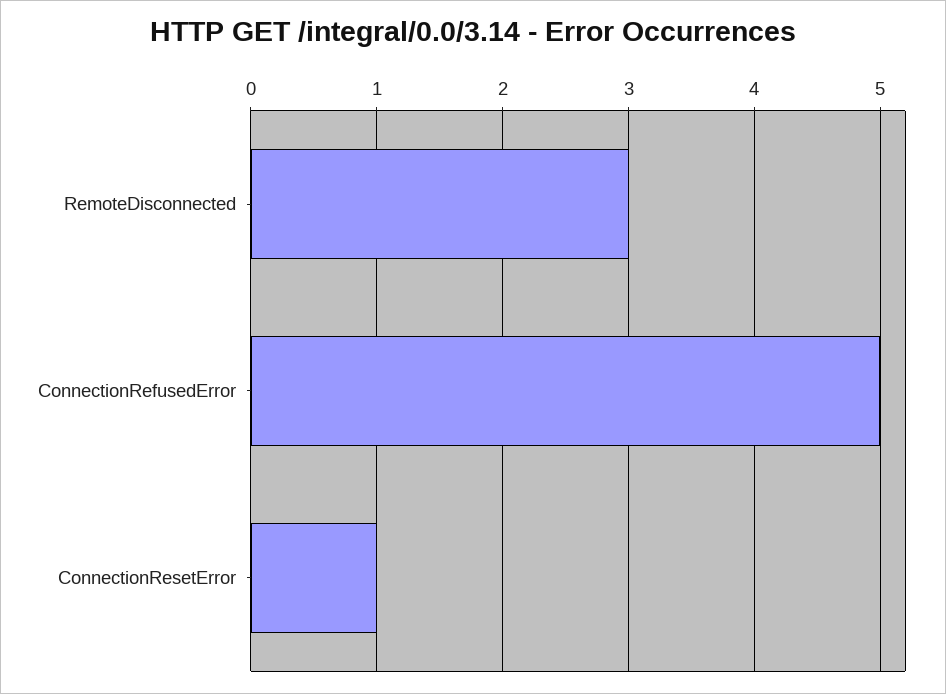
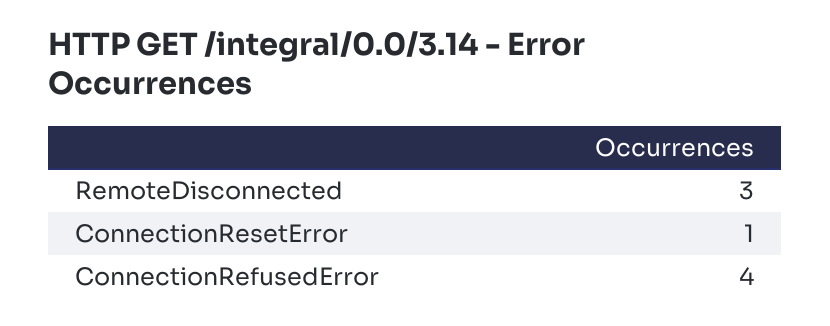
ConnectionRefusedError: 5 -> 4

